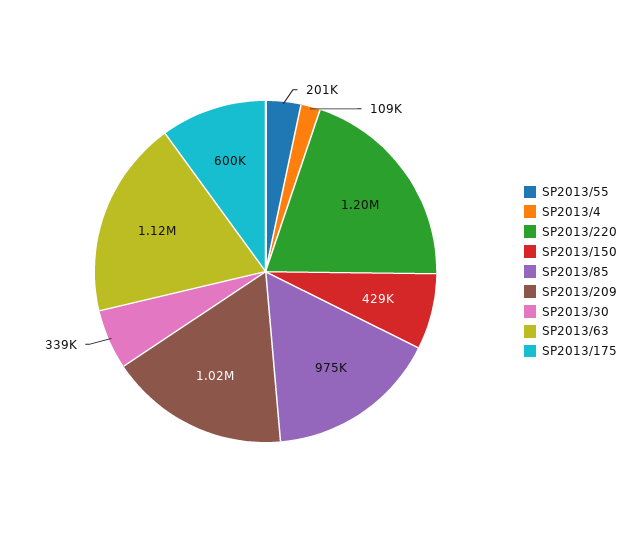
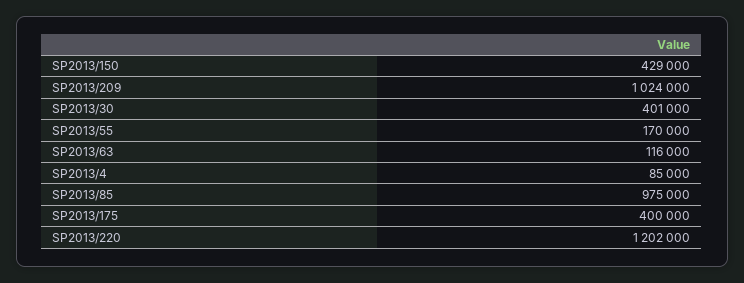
SP2013/55: 201000 -> 170000
SP2013/4: 109000 -> 85000
SP2013/30: 339000 -> 401000
SP2013/63: 1120000 -> 116000
SP2013/175: 600000 -> 400000

